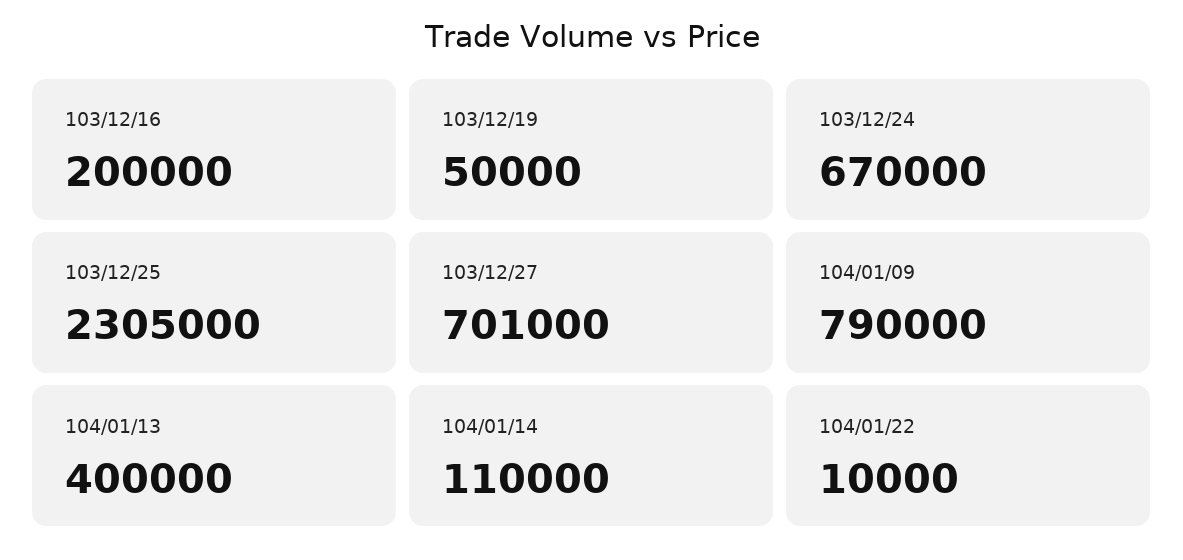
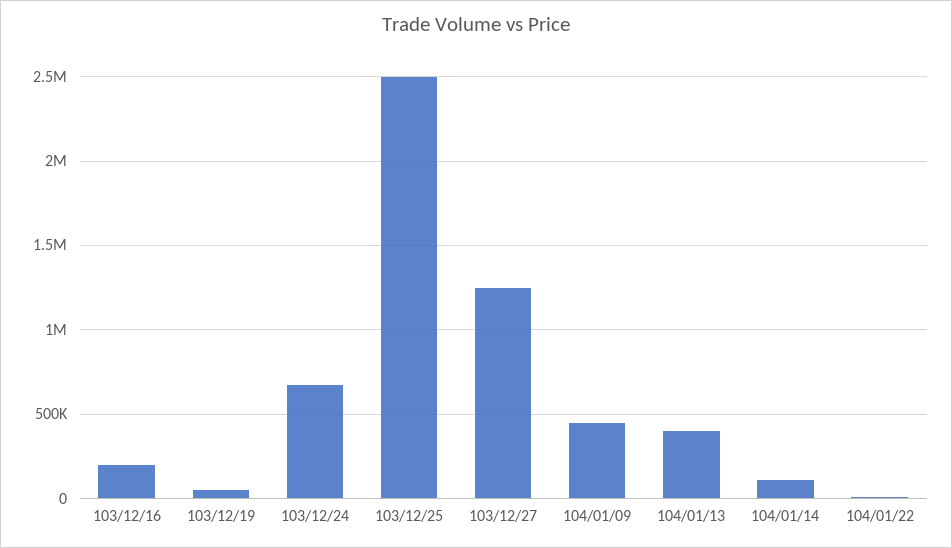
103/12/25: 2305000 -> 2500000
103/12/27: 701000 -> 1250000
104/01/09: 790000 -> 450000

